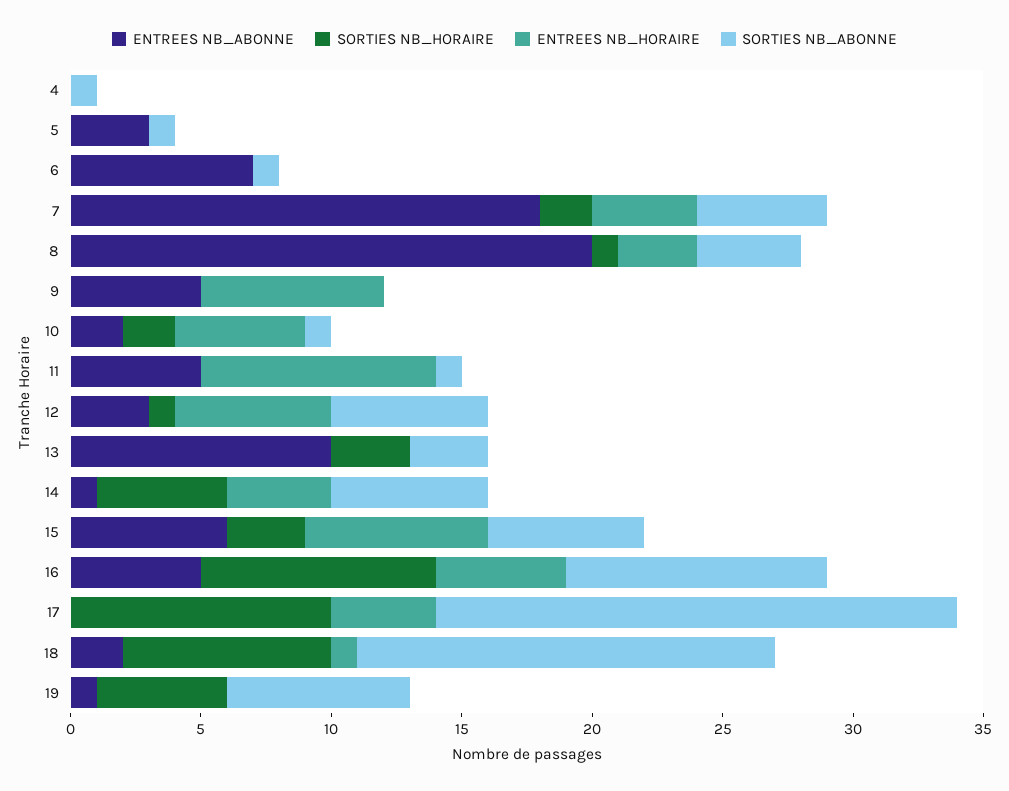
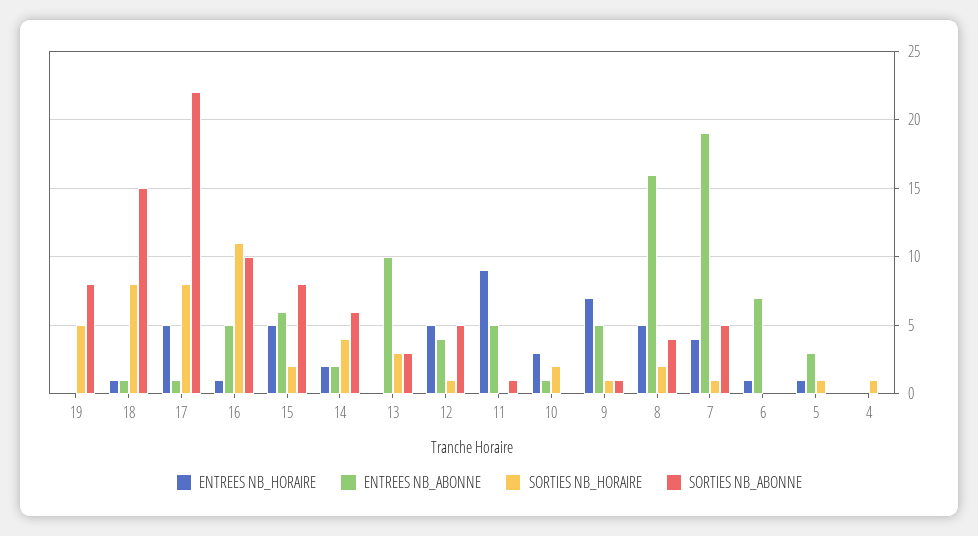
SORTIES NB_HORAIRE, 4: 0 -> 1
SORTIES NB_ABONNE, 4: 1 -> 0
SORTIES NB_HORAIRE, 5: 0 -> 1
ENTREES NB_HORAIRE, 5: 0 -> 1
SORTIES NB_ABONNE, 5: 1 -> 0
ENTREES NB_HORAIRE, 6: 0 -> 1
SORTIES NB_ABONNE, 6: 1 -> 0
ENTREES NB_ABONNE, 7: 18 -> 19
SORTIES NB_HORAIRE, 7: 2 -> 1
ENTREES NB_ABONNE, 8: 20 -> 16
SORTIES NB_HORAIRE, 8: 1 -> 2
ENTREES NB_HORAIRE, 8: 3 -> 5
SORTIES NB_HORAIRE, 9: 0 -> 1
SORTIES NB_ABONNE, 9: 0 -> 1
ENTREES NB_ABONNE, 10: 2 -> 1
ENTREES NB_HORAIRE, 10: 5 -> 3
SORTIES NB_ABONNE, 10: 1 -> 0
ENTREES NB_ABONNE, 12: 3 -> 4
ENTREES NB_HORAIRE, 12: 6 -> 5
SORTIES NB_ABONNE, 12: 6 -> 5
ENTREES NB_ABONNE, 14: 1 -> 2
SORTIES NB_HORAIRE, 14: 5 -> 4
ENTREES NB_HORAIRE, 14: 4 -> 2
SORTIES NB_HORAIRE, 15: 3 -> 2
ENTREES NB_HORAIRE, 15: 7 -> 5
SORTIES NB_ABONNE, 15: 6 -> 8
SORTIES NB_HORAIRE, 16: 9 -> 11
ENTREES NB_HORAIRE, 16: 5 -> 1
ENTREES NB_ABONNE, 17: 0 -> 1
SORTIES NB_HORAIRE, 17: 10 -> 8
ENTREES NB_HORAIRE, 17: 4 -> 5
SORTIES NB_ABONNE, 17: 20 -> 22
ENTREES NB_ABONNE, 18: 2 -> 1
SORTIES NB_ABONNE, 18: 16 -> 15
ENTREES NB_ABONNE, 19: 1 -> 0
SORTIES NB_ABONNE, 19: 7 -> 8

